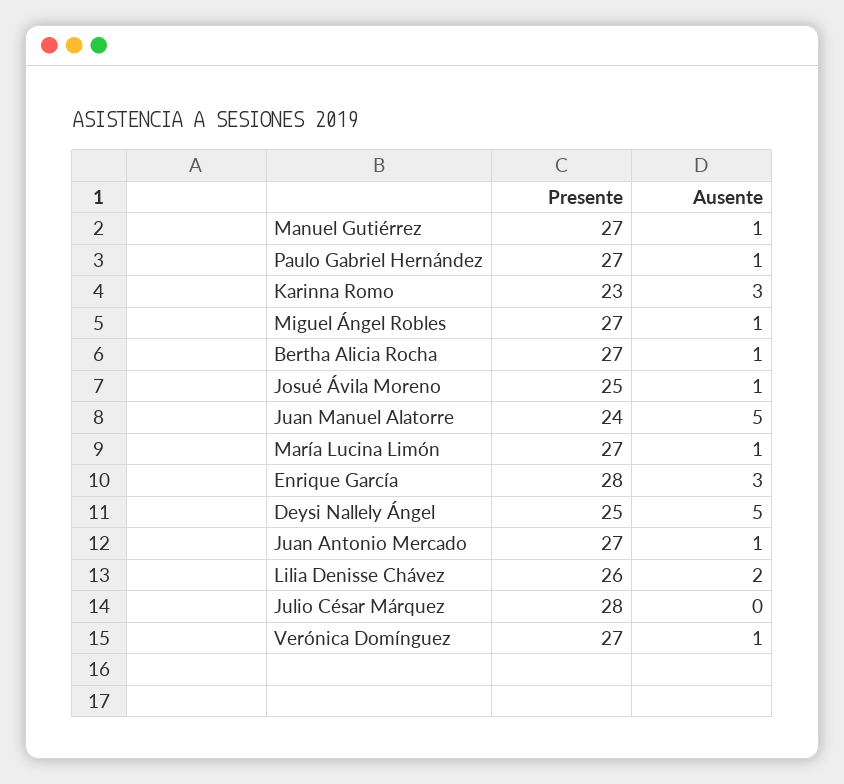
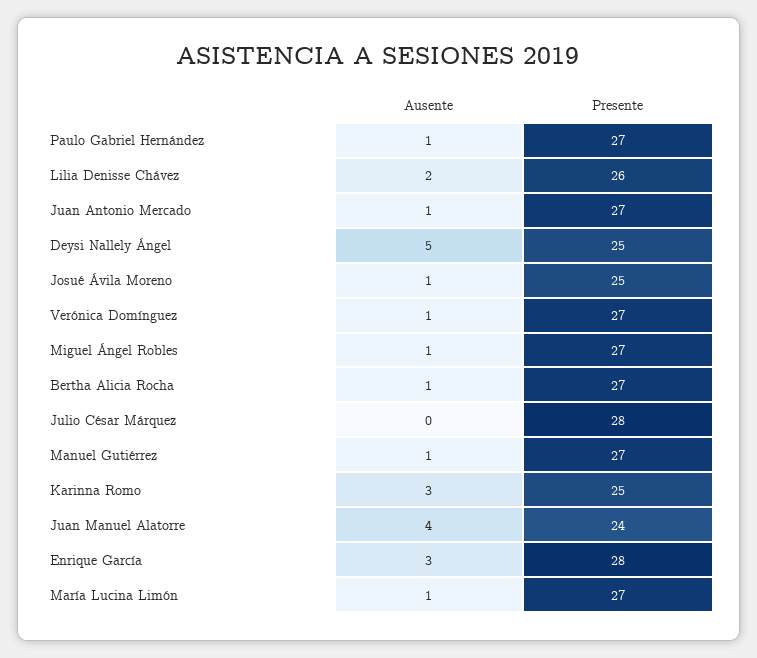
Presente, Karinna Romo: 23 -> 25
Ausente, Juan Manuel Alatorre: 5 -> 4

